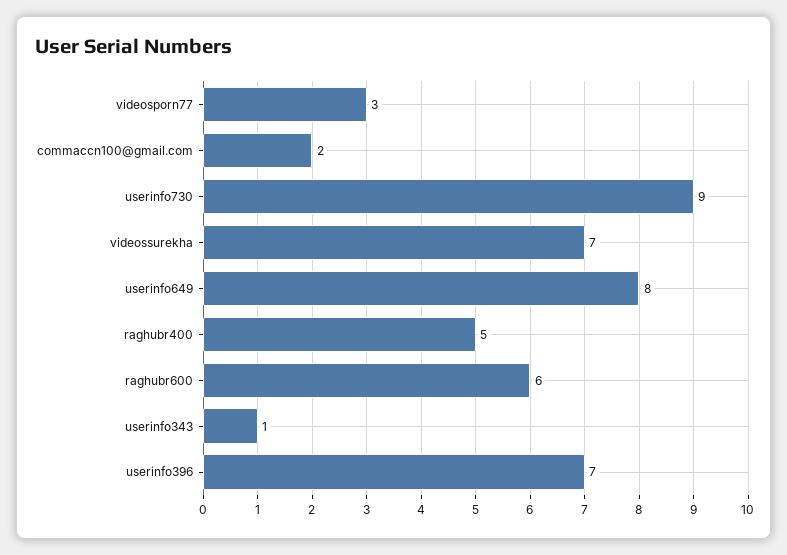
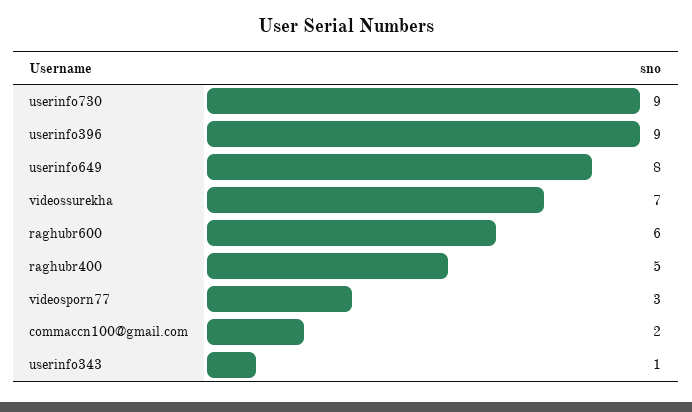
userinfo396: 7 -> 9

